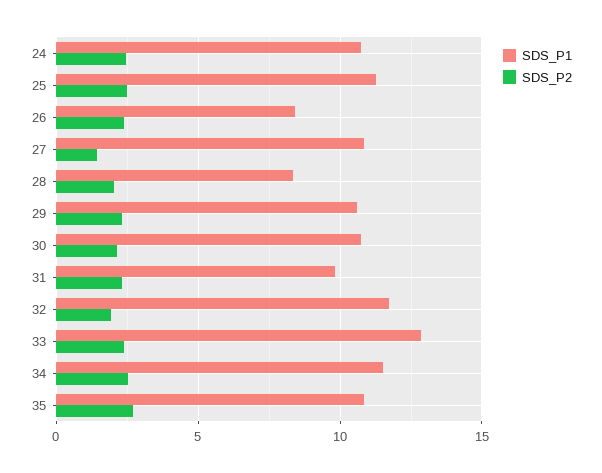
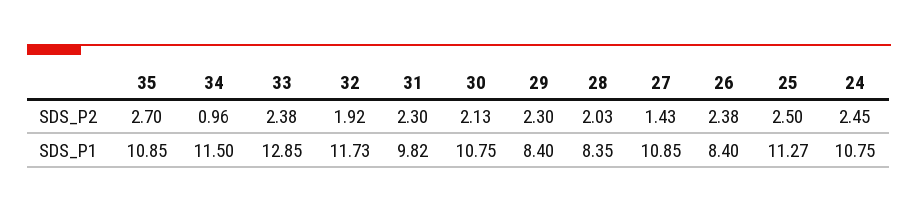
SDS_P1, 29: 10.5 -> 8.4
SDS_P2, 34: 2.5 -> 0.96

